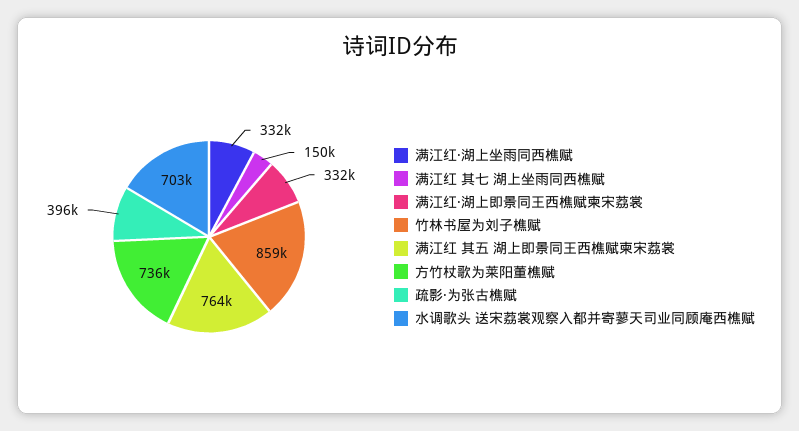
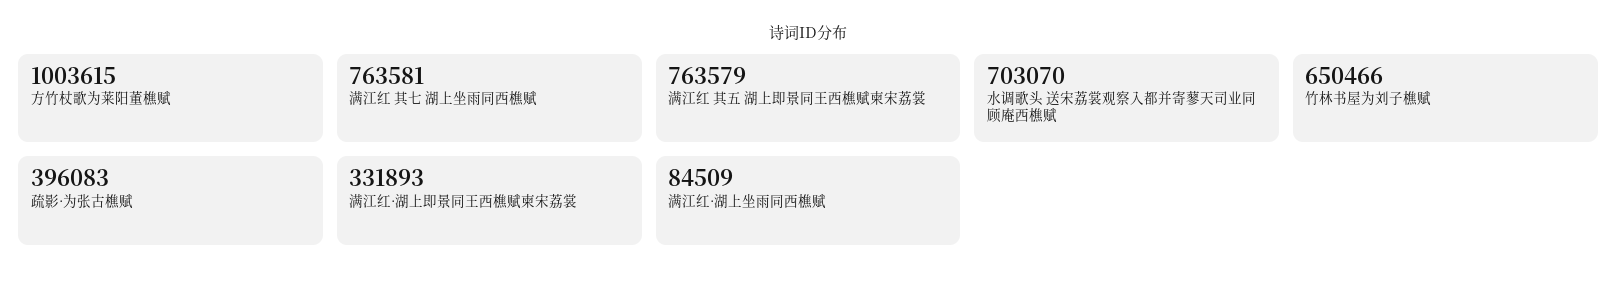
满江红·湖上坐雨同西樵赋: 332000 -> 84509
满江红 其七 湖上坐雨同西樵赋: 150000 -> 763581
竹林书屋为刘子樵赋: 859000 -> 650466
方竹杖歌为莱阳董樵赋: 736000 -> 1003615

